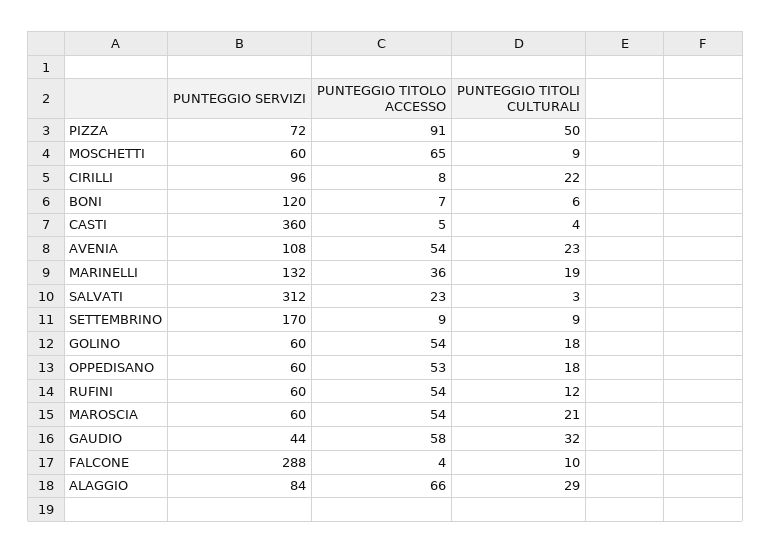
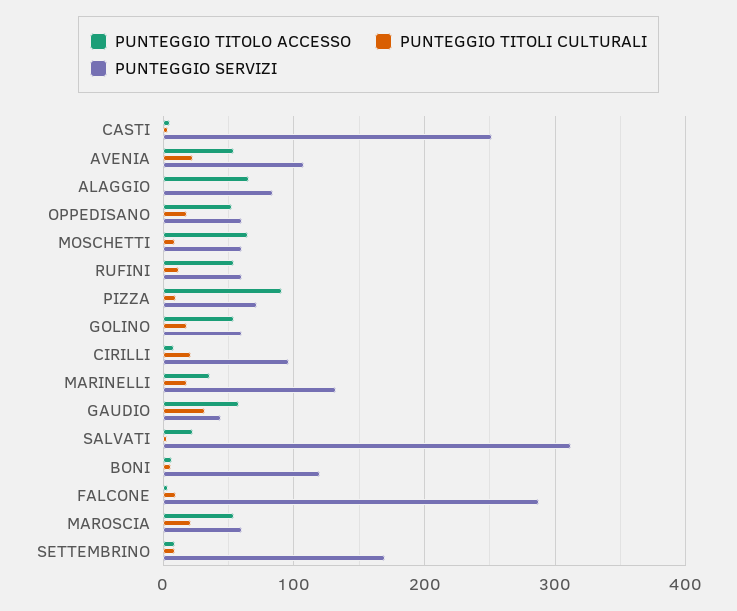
PUNTEGGIO TITOLI CULTURALI, PIZZA: 50 -> 10
PUNTEGGIO SERVIZI, CASTI: 360 -> 250
PUNTEGGIO TITOLI CULTURALI, ALAGGIO: 29 -> 0

